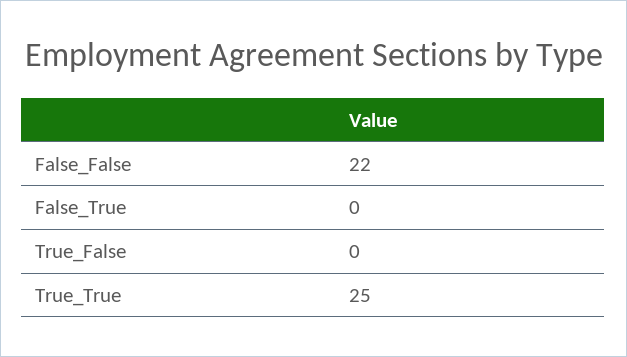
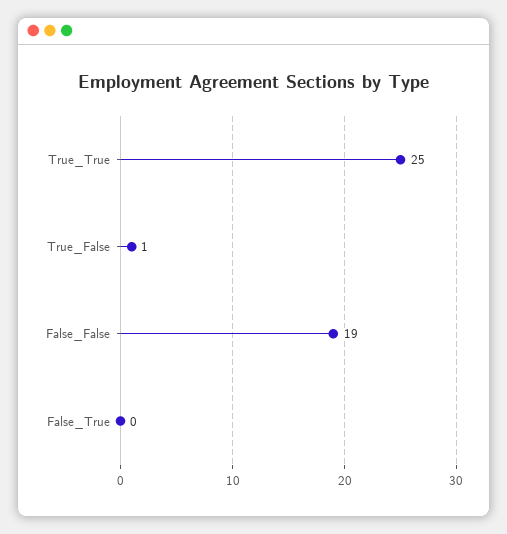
False_False: 22 -> 19
True_False: 0 -> 1

